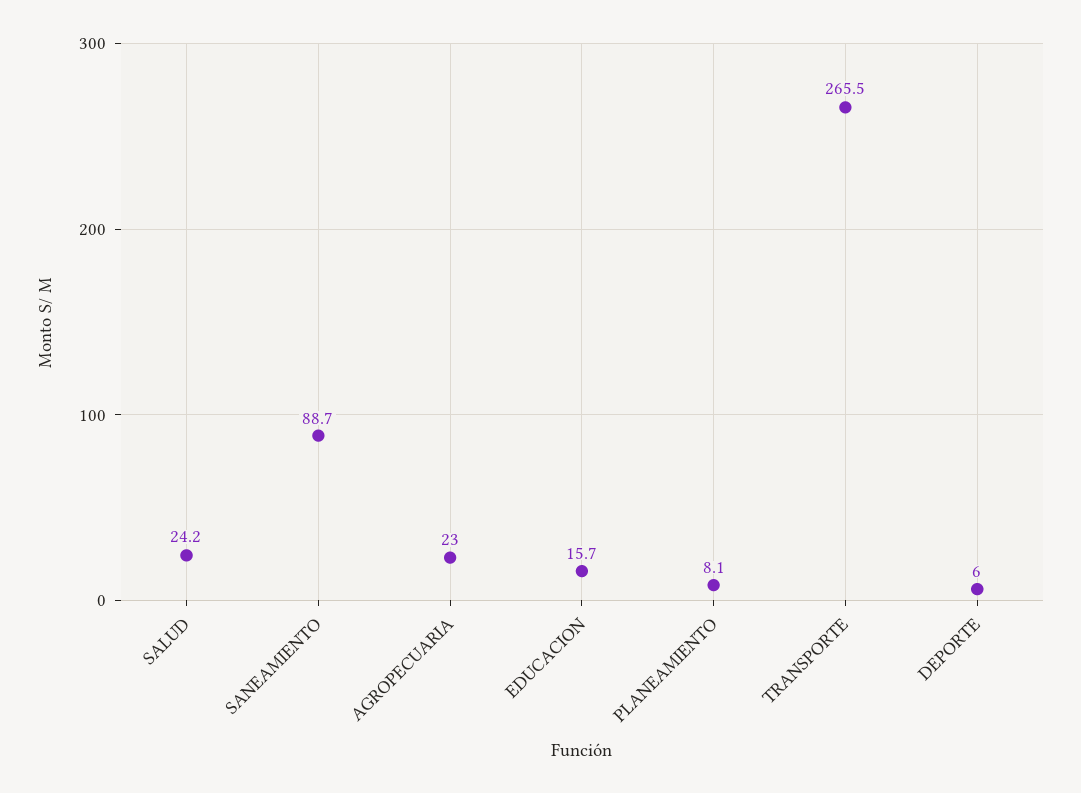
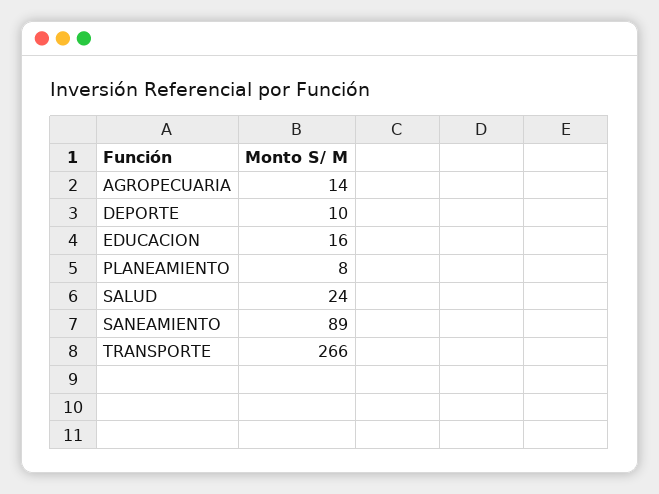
AGROPECUARIA: 23 -> 14
DEPORTE: 6 -> 10

